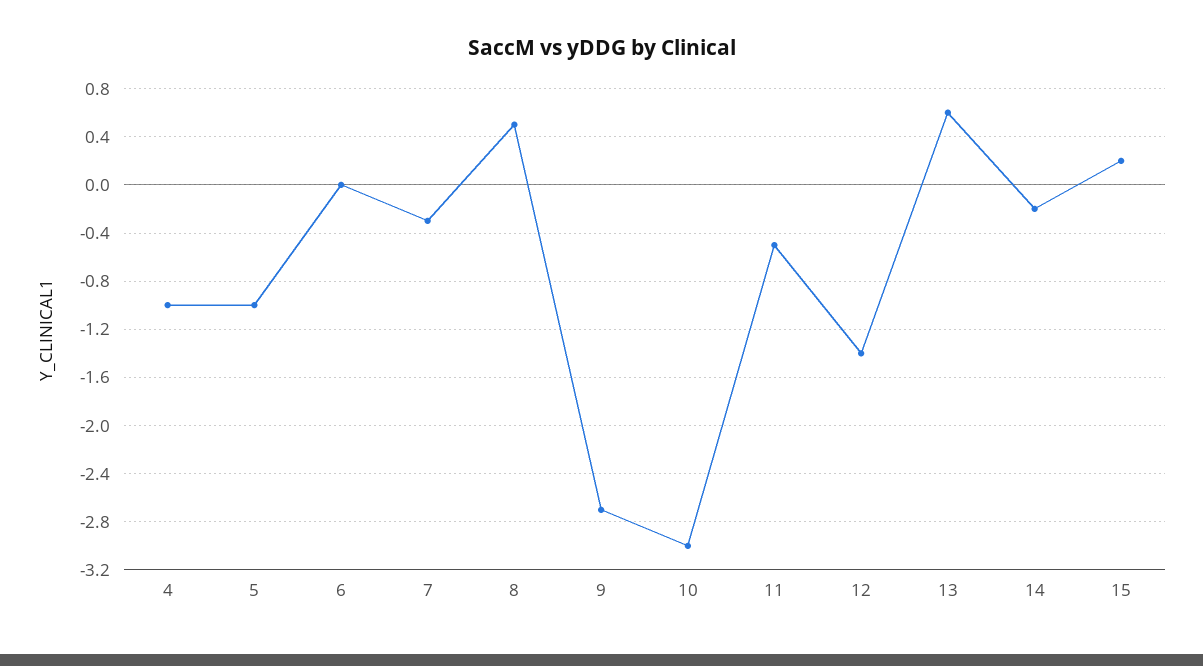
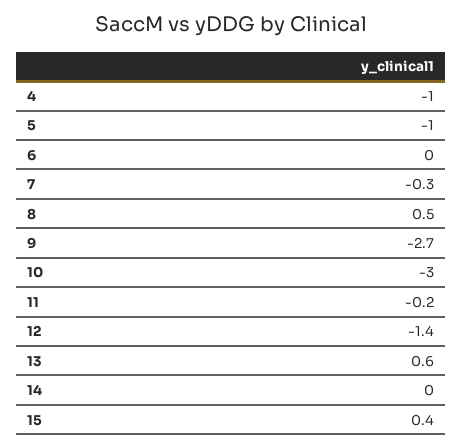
11: -0.5 -> -0.2
14: -0.2 -> 0
15: 0.2 -> 0.4

